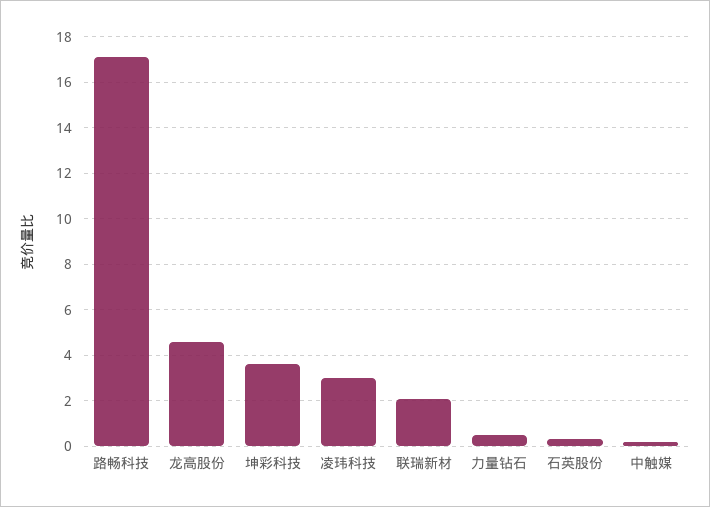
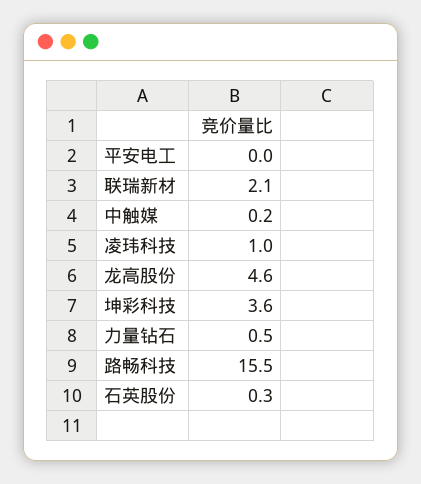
路畅科技: 17 -> 15.5
凌玮科技: 3 -> 1
平安电工: none -> 0

